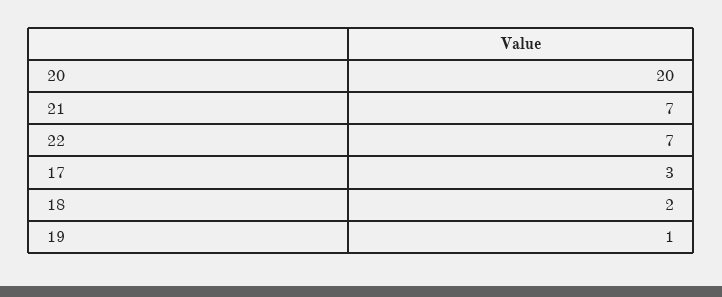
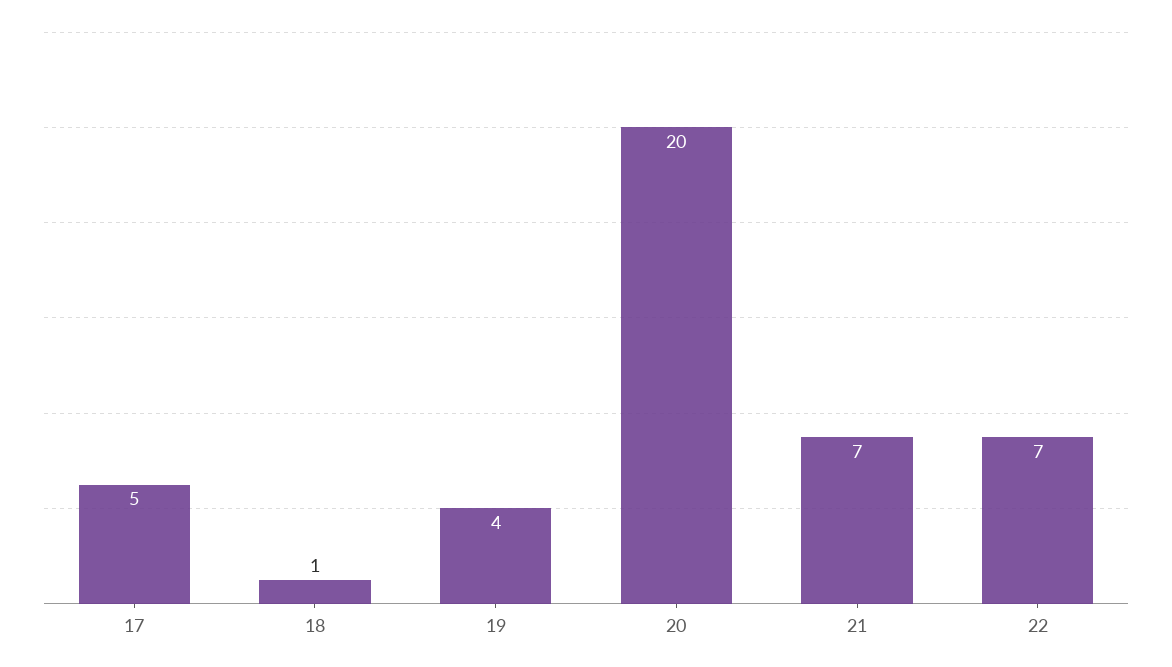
17: 3 -> 5
18: 2 -> 1
19: 1 -> 4

